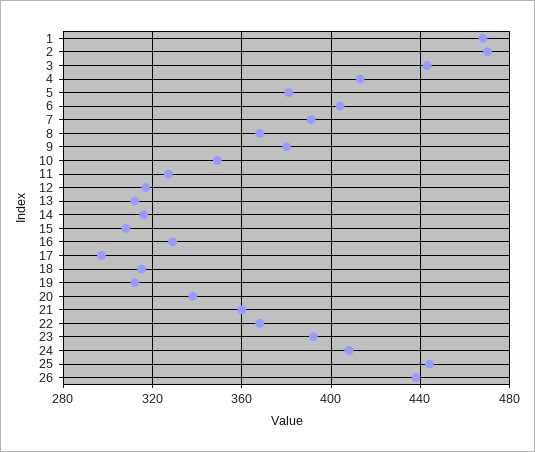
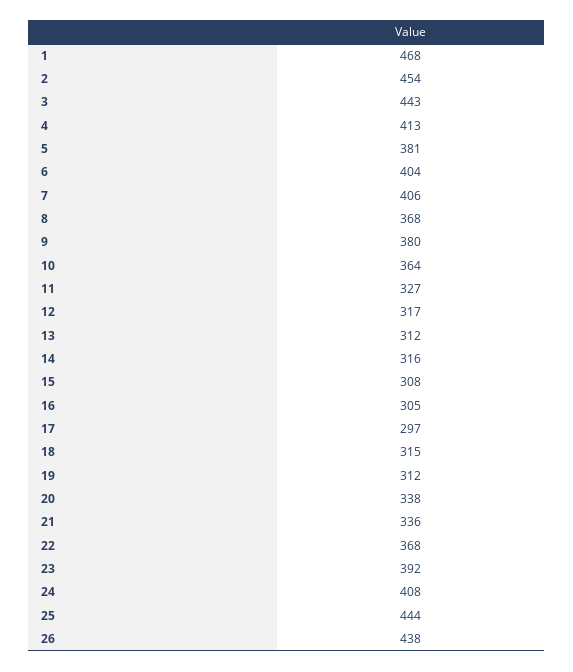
2: 470 -> 454
7: 390 -> 406
10: 350 -> 364
16: 330 -> 305
21: 360 -> 336

